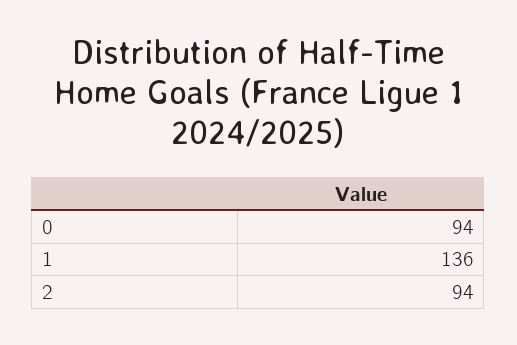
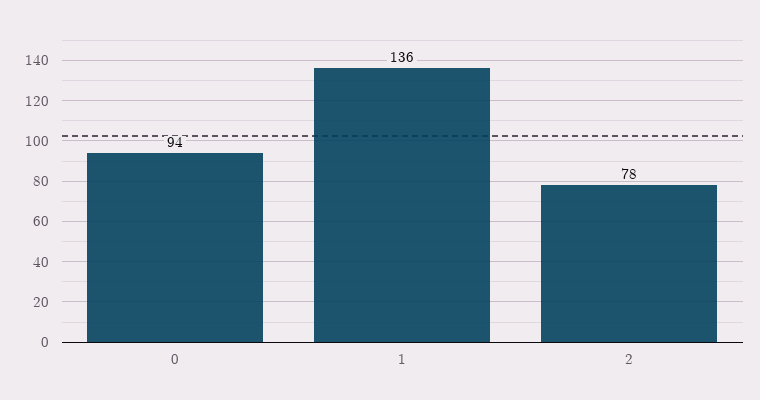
2: 94 -> 78

